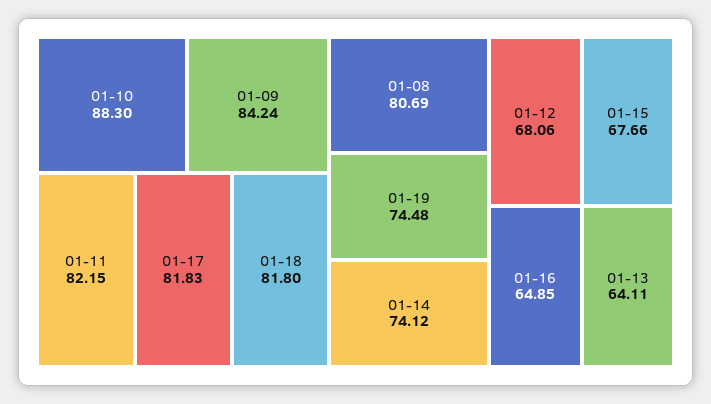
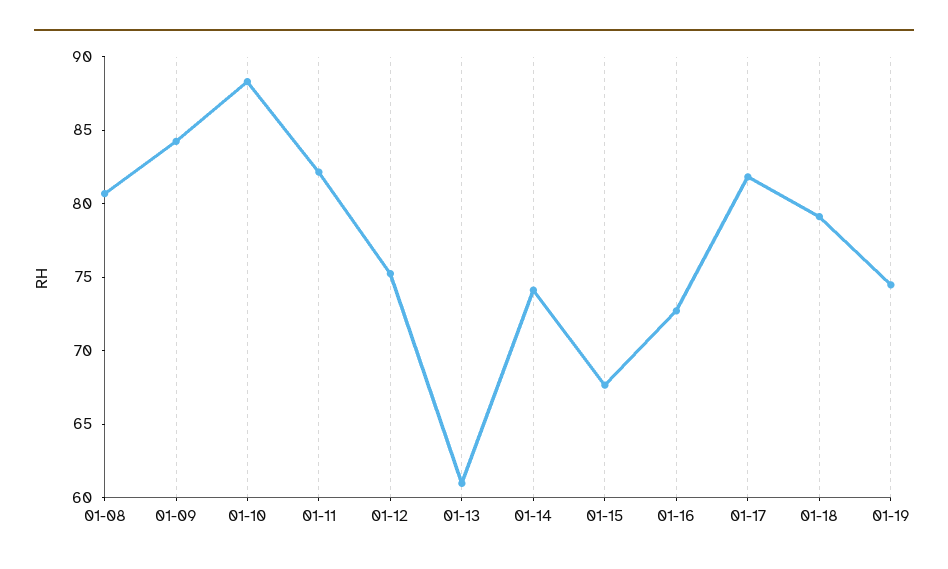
01-18: 81.8 -> 79
01-12: 68.06 -> 75
01-16: 64.85 -> 73
01-13: 64.11 -> 61

